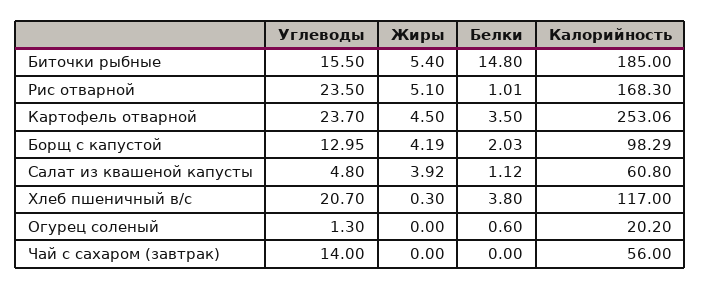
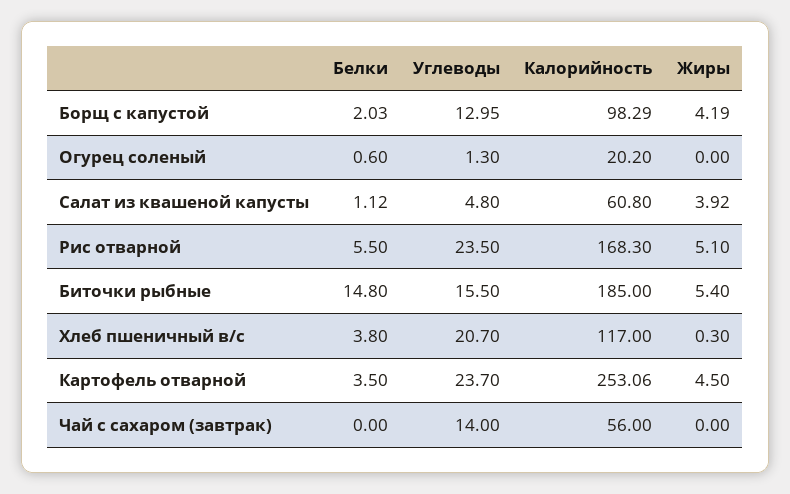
Белки, Рис отварной: 1.01 -> 5.5

